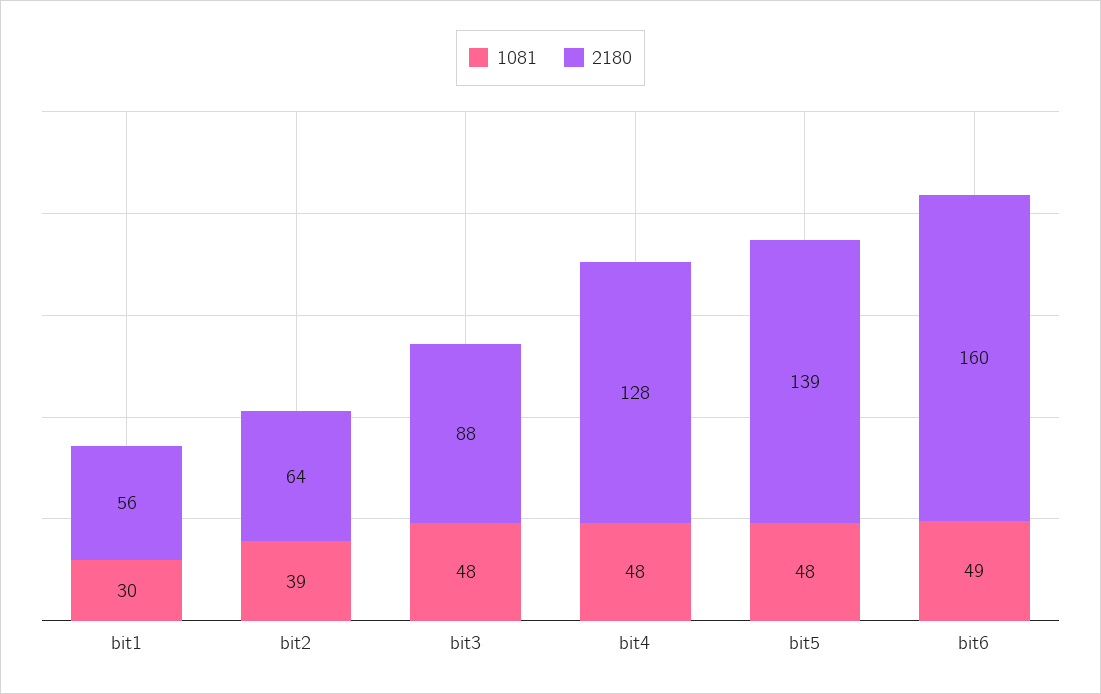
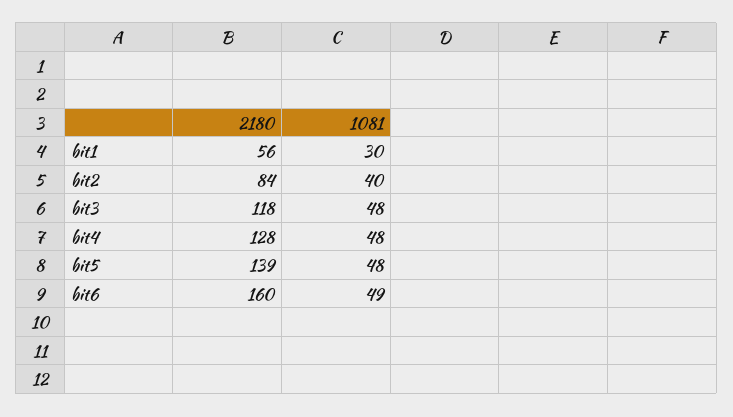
1081, bit2: 39 -> 40
2180, bit2: 64 -> 84
2180, bit3: 88 -> 118

